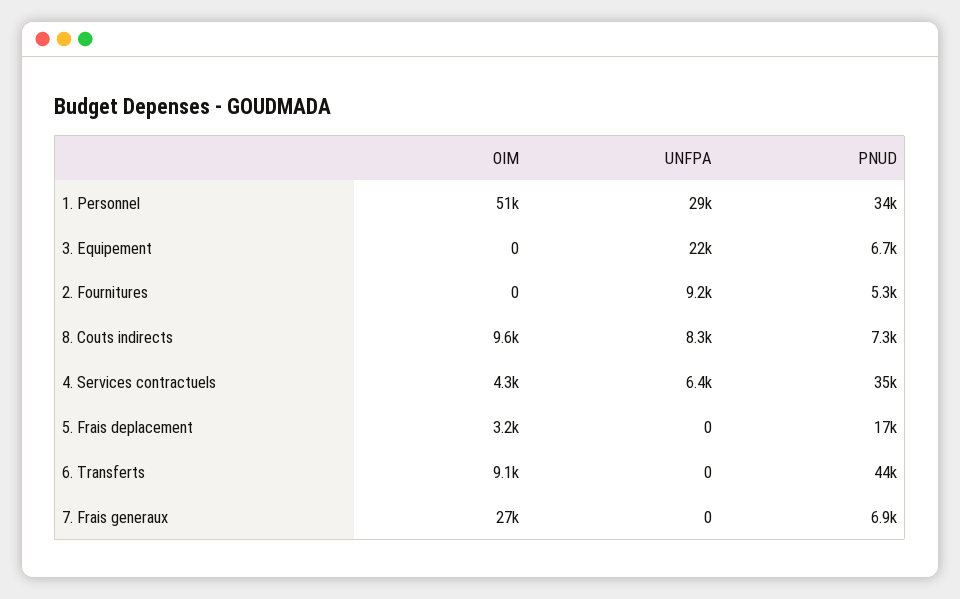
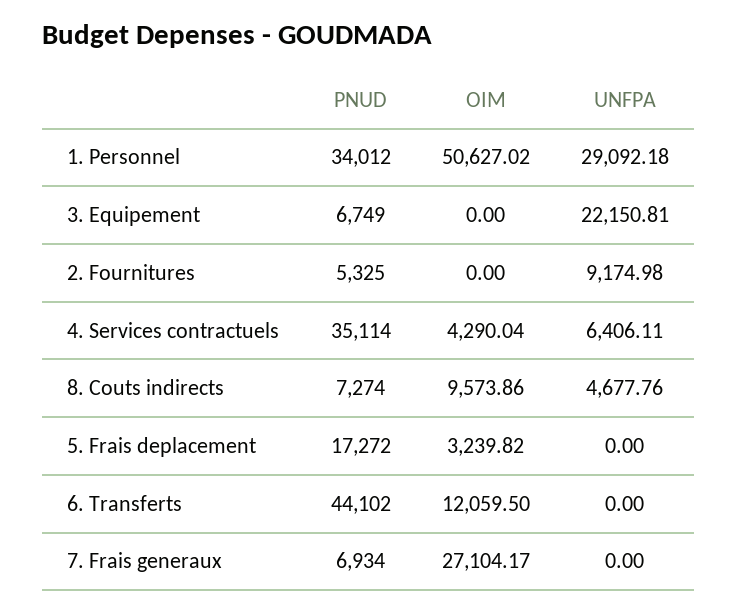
UNFPA, 8. Couts indirects: 8300 -> 4677.76
OIM, 6. Transferts: 9100 -> 12059.5

